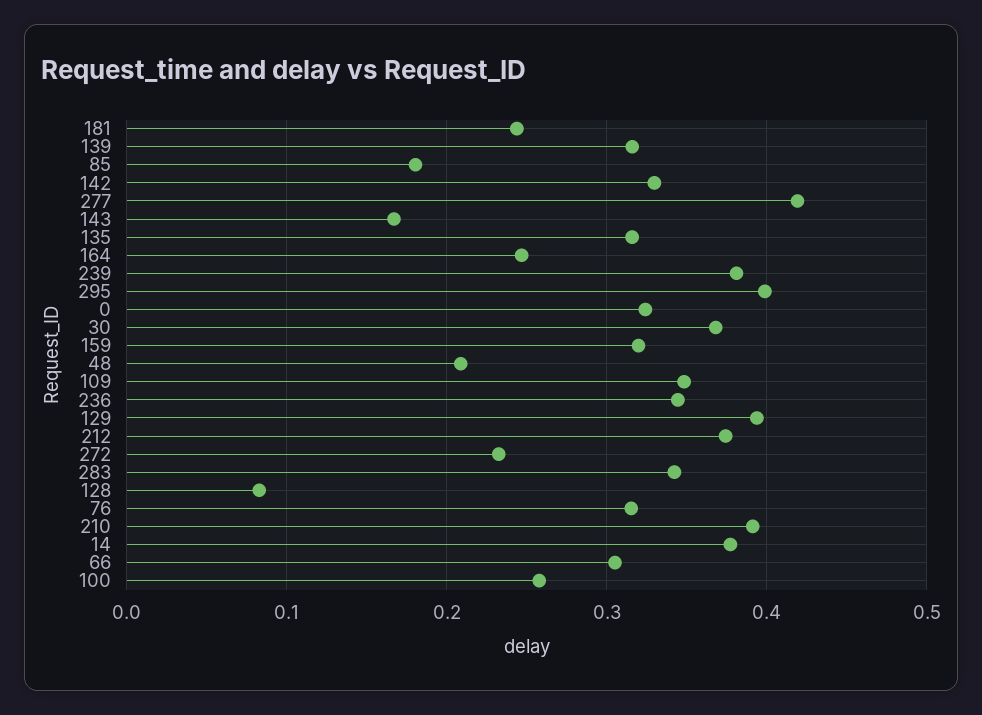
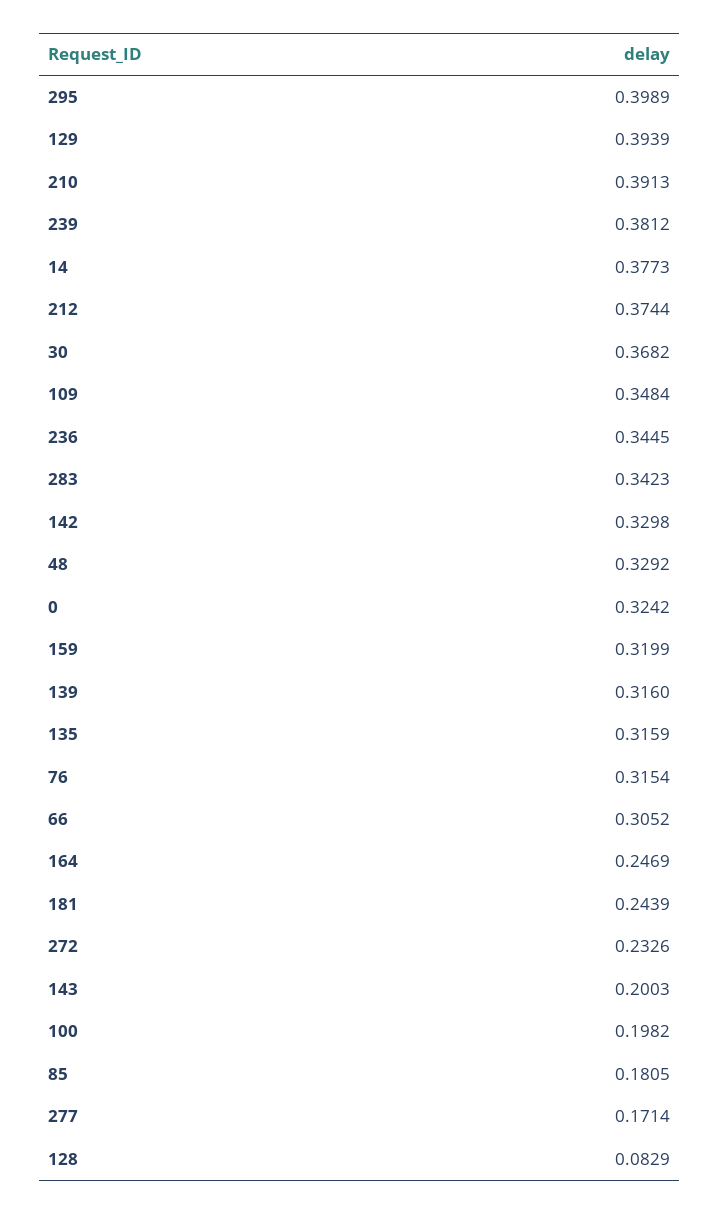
277: 0.42 -> 0.1714
143: 0.17 -> 0.2003
48: 0.21 -> 0.3292
100: 0.26 -> 0.1982

